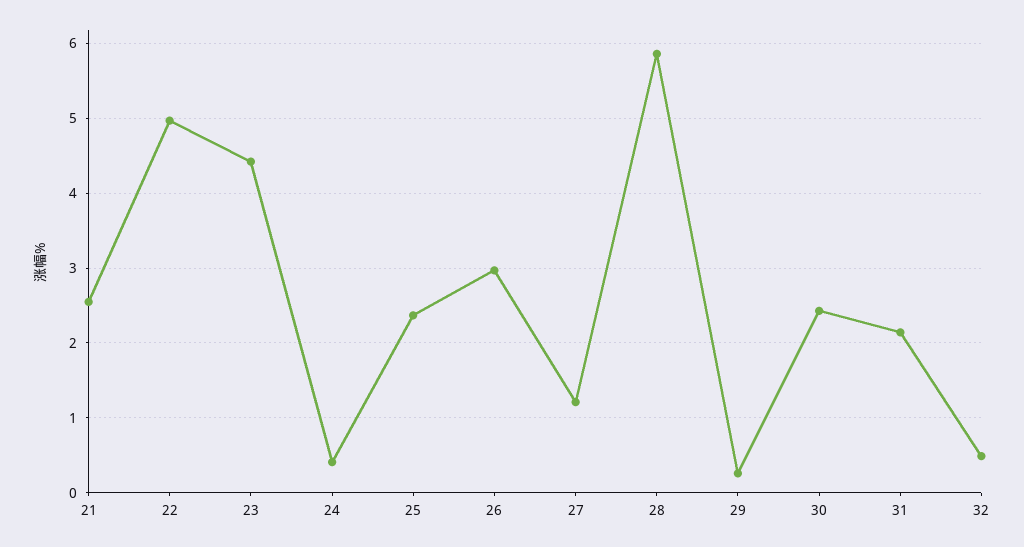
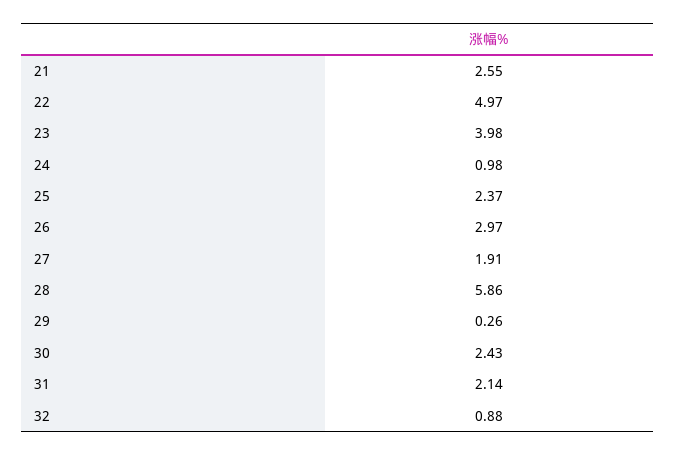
23: 4.4 -> 3.98
24: 0.4 -> 0.98
27: 1.2 -> 1.91
32: 0.5 -> 0.88

